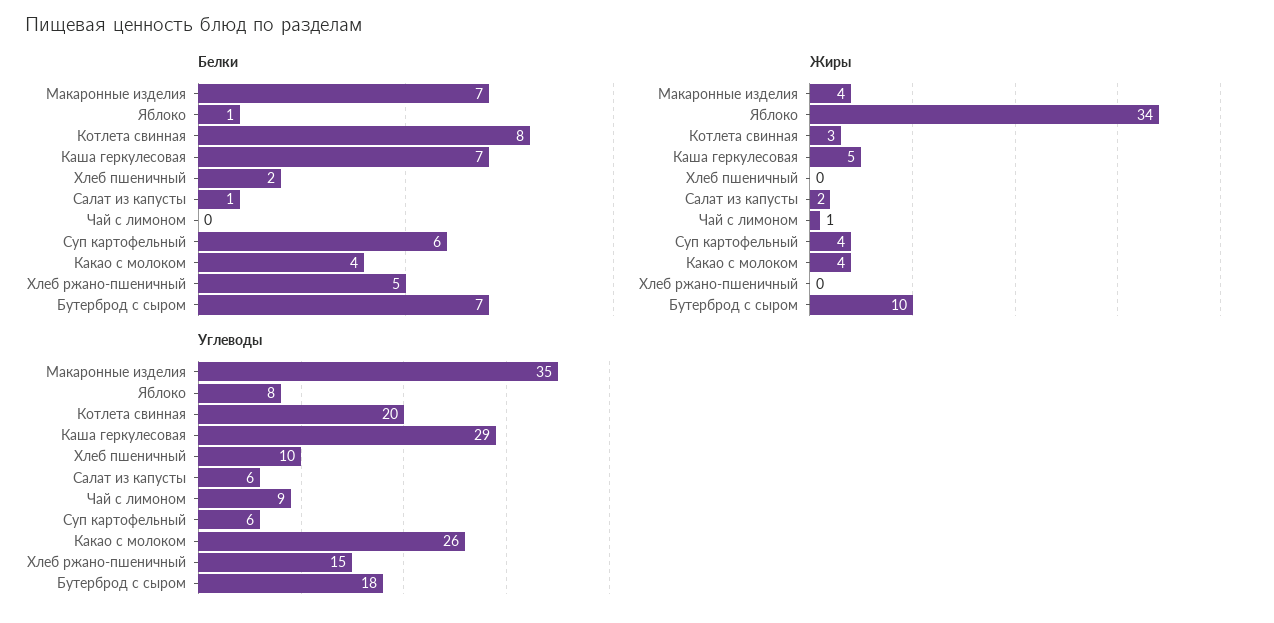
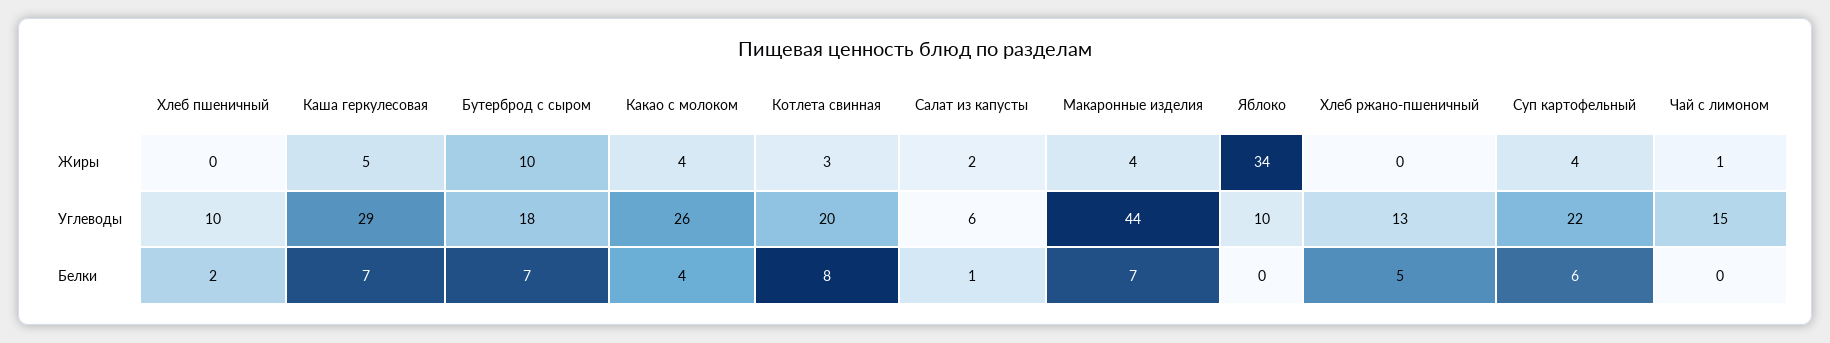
Белки, Яблоко: 1 -> 0
Углеводы, Макаронные изделия: 35 -> 44
Углеводы, Яблоко: 8 -> 10
Углеводы, Чай с лимоном: 9 -> 15
Углеводы, Суп картофельный: 6 -> 22
Углеводы, Хлеб ржано-пшеничный: 15 -> 13

